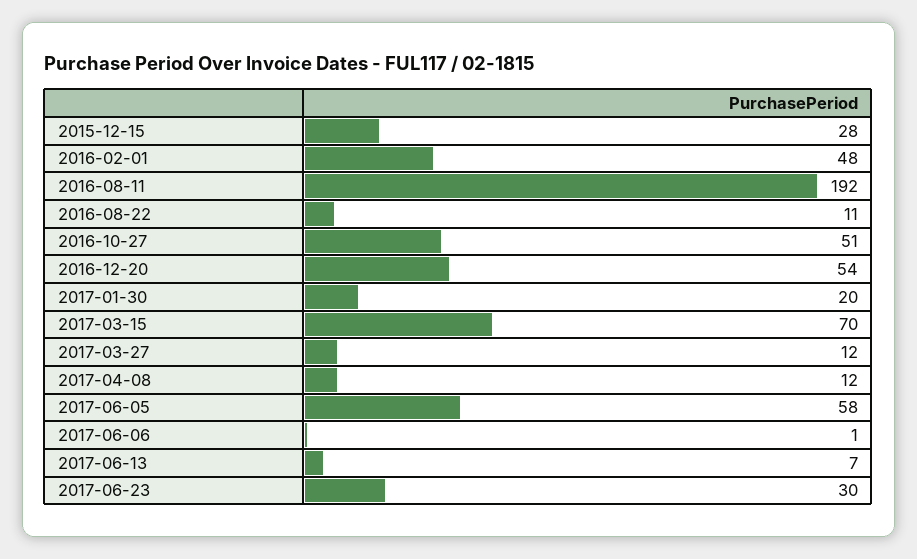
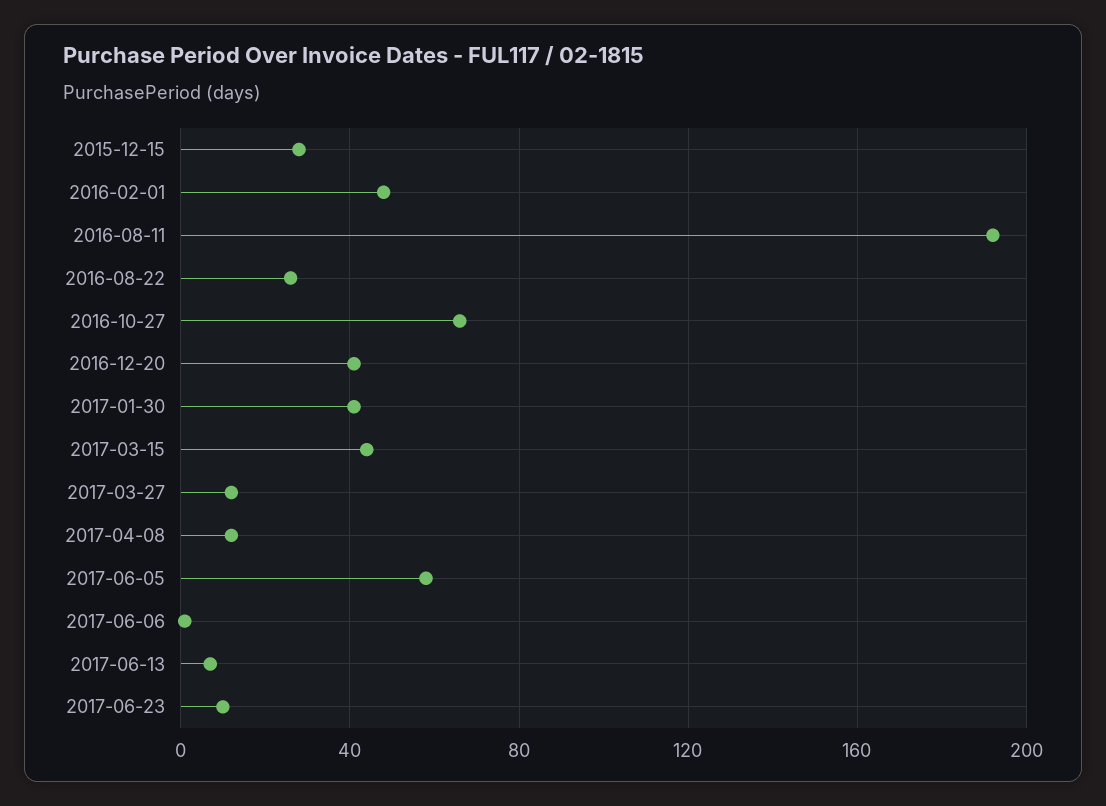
2016-08-22: 11 -> 25
2016-10-27: 51 -> 65
2016-12-20: 54 -> 40
2017-01-30: 20 -> 40
2017-03-15: 70 -> 45
2017-06-23: 30 -> 10

